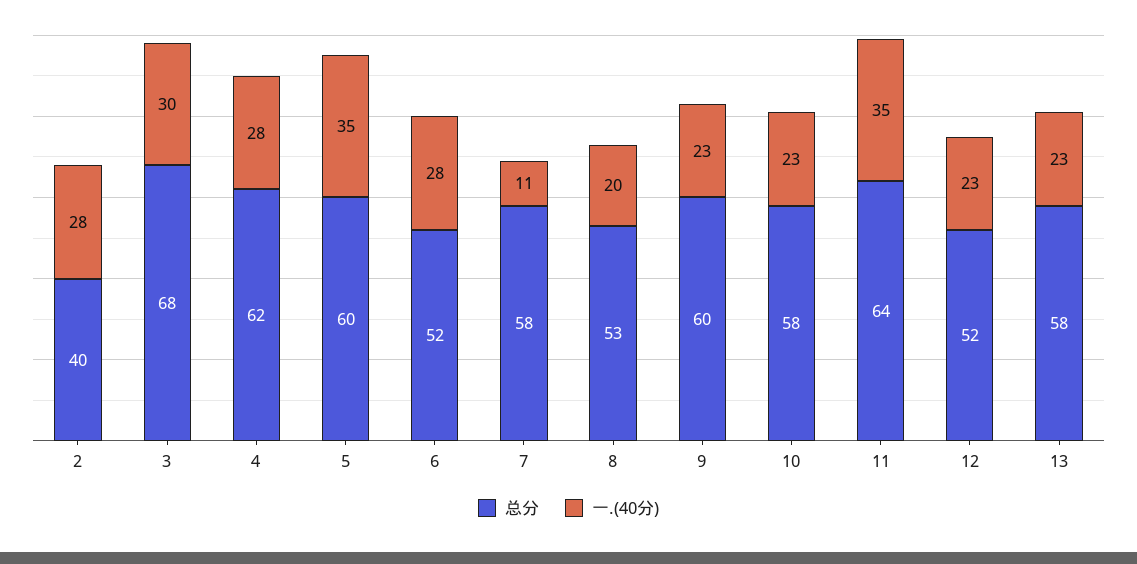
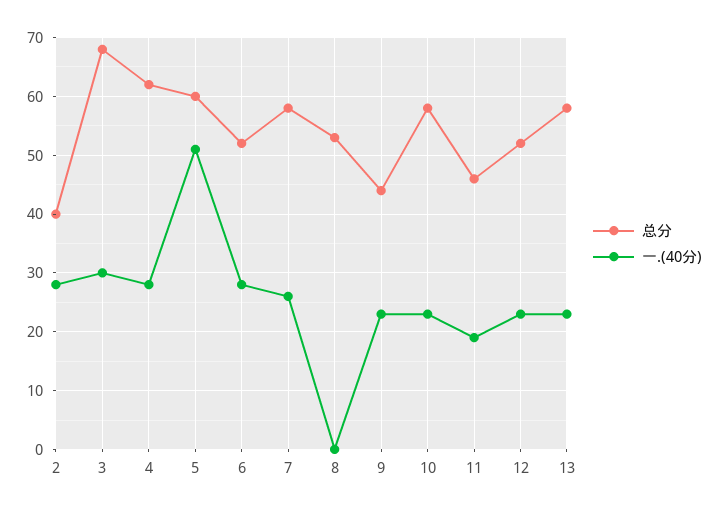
一.(40分), 5: 35 -> 50
一.(40分), 7: 11 -> 25
一.(40分), 8: 20 -> 0
总分, 9: 60 -> 45
总分, 11: 64 -> 45
一.(40分), 11: 35 -> 20

